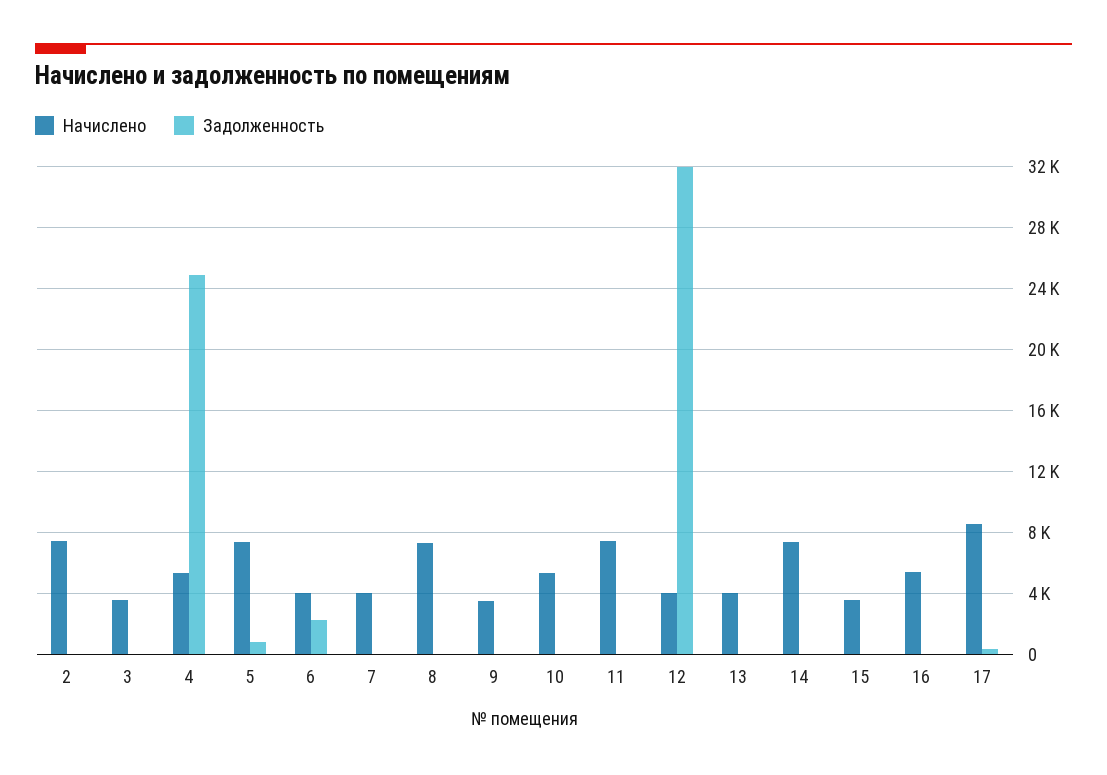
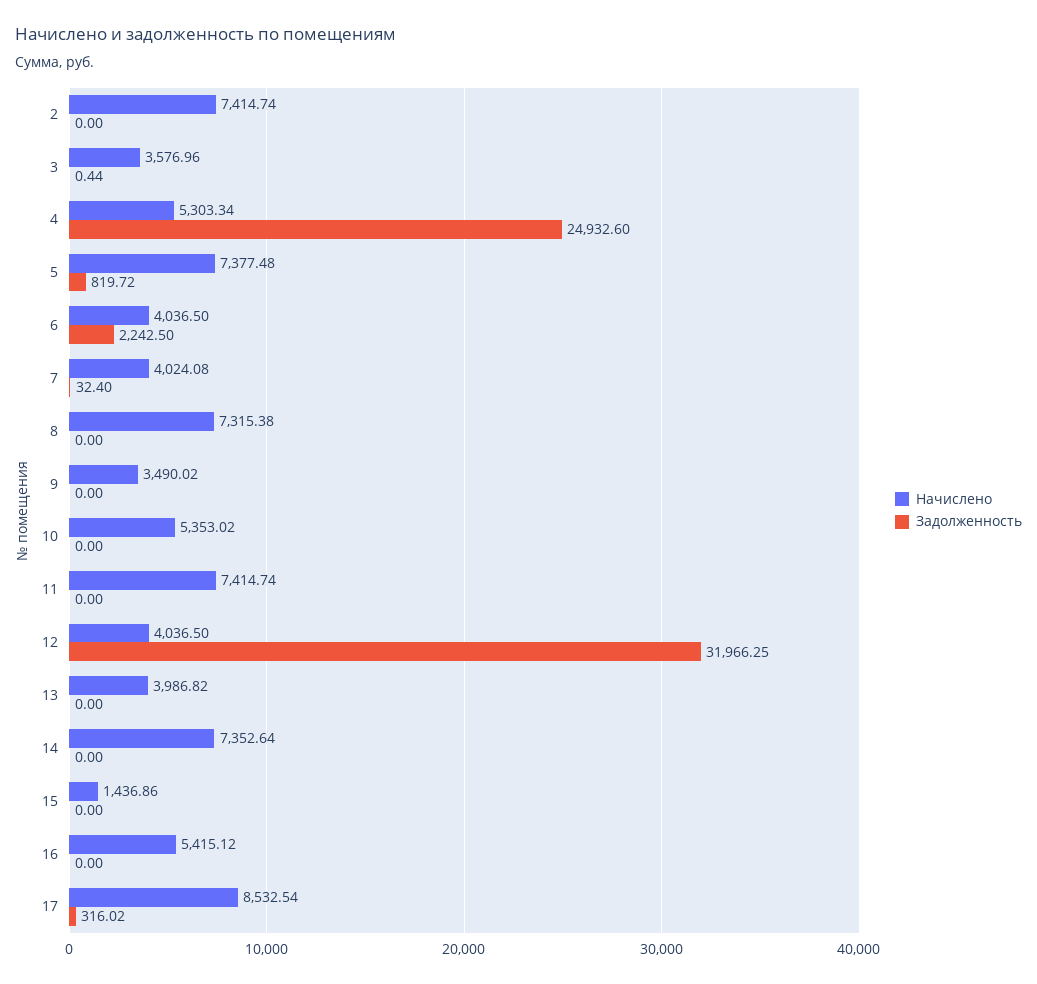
Начислено, 15: 3500 -> 1436.86

